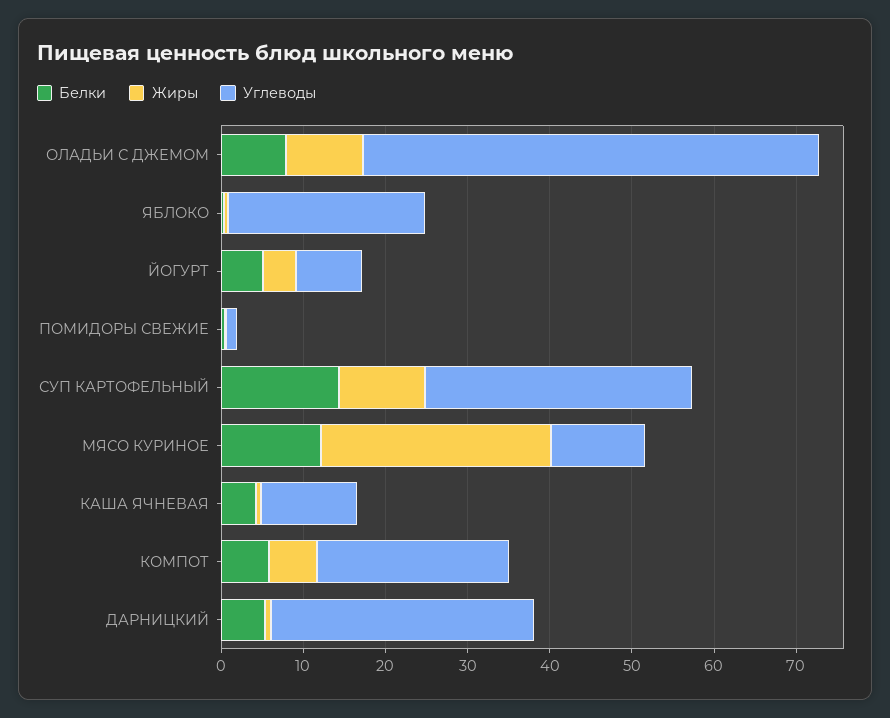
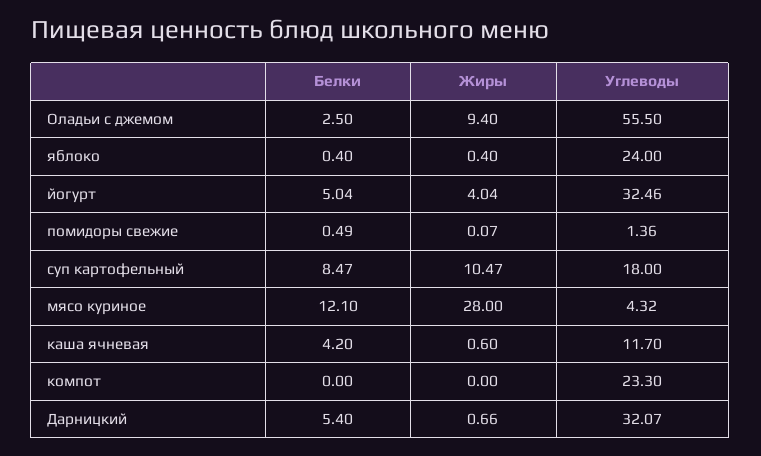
Белки, ОЛАДЬИ С ДЖЕМОМ: 8 -> 2.5
Углеводы, ЙОГУРТ: 8 -> 32.46
Белки, СУП КАРТОФЕЛЬНЫЙ: 14 -> 8.47
Углеводы, СУП КАРТОФЕЛЬНЫЙ: 32 -> 18
Углеводы, МЯСО КУРИНОЕ: 12 -> 4.32
Белки, КОМПОТ: 6 -> 0
Жиры, КОМПОТ: 6 -> 0

